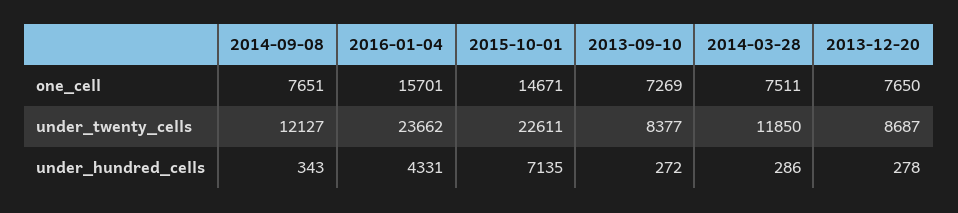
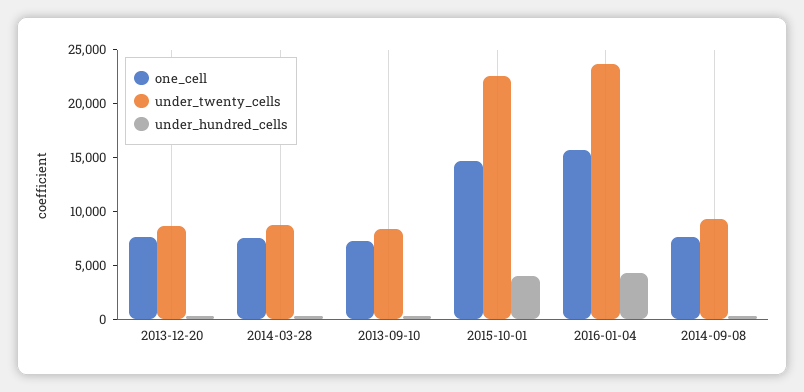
under_twenty_cells, 2014-09-08: 12127 -> 9000
under_twenty_cells, 2014-03-28: 11850 -> 9000
under_hundred_cells, 2015-10-01: 7135 -> 4000

